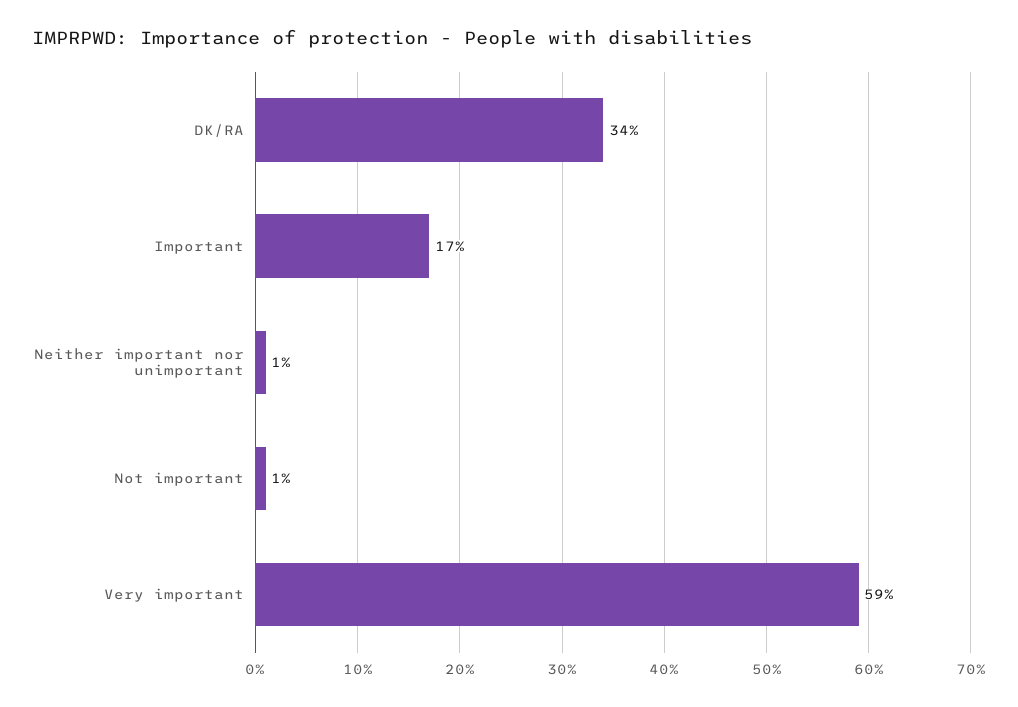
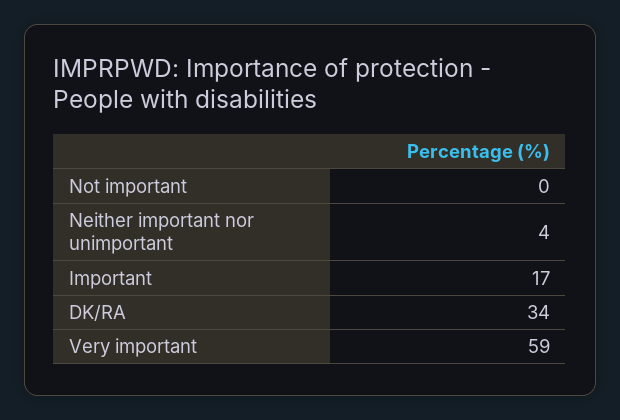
Neither important nor unimportant: 1 -> 4
Not important: 1 -> 0

